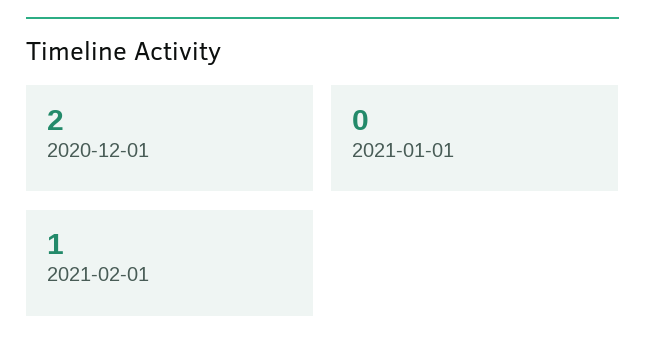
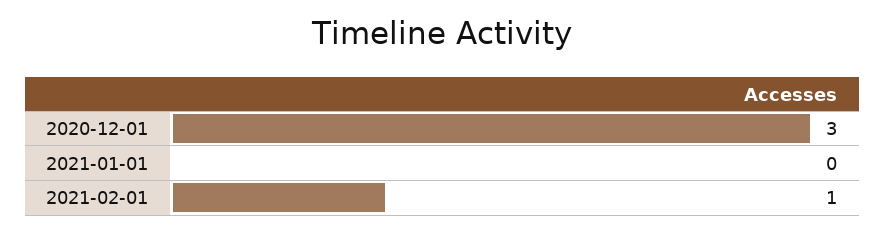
2020-12-01: 2 -> 3

